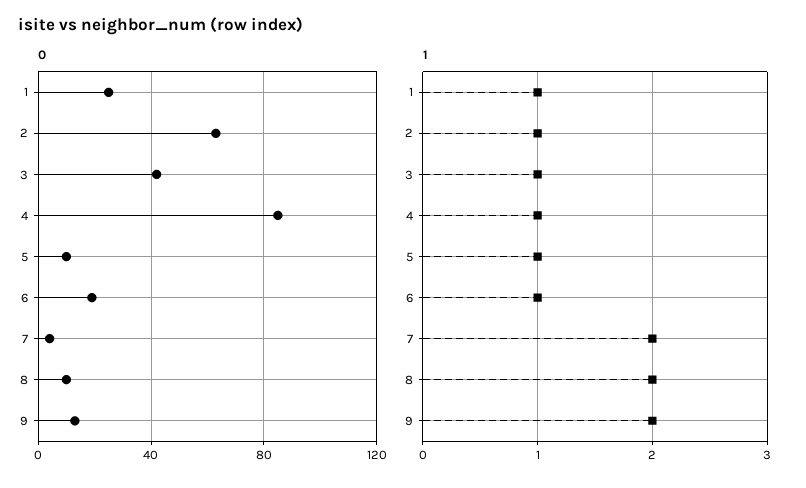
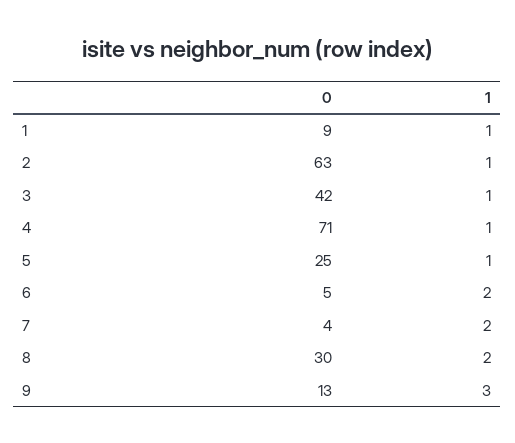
0, 1: 25 -> 9
0, 4: 85 -> 71
0, 5: 10 -> 25
0, 6: 20 -> 5
0, 8: 10 -> 30
1, 6: 1 -> 2
1, 9: 2 -> 3

